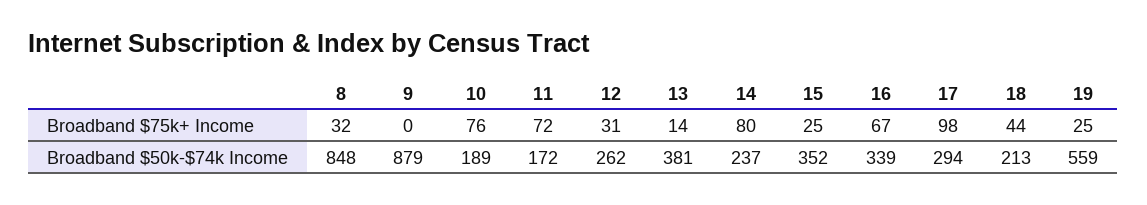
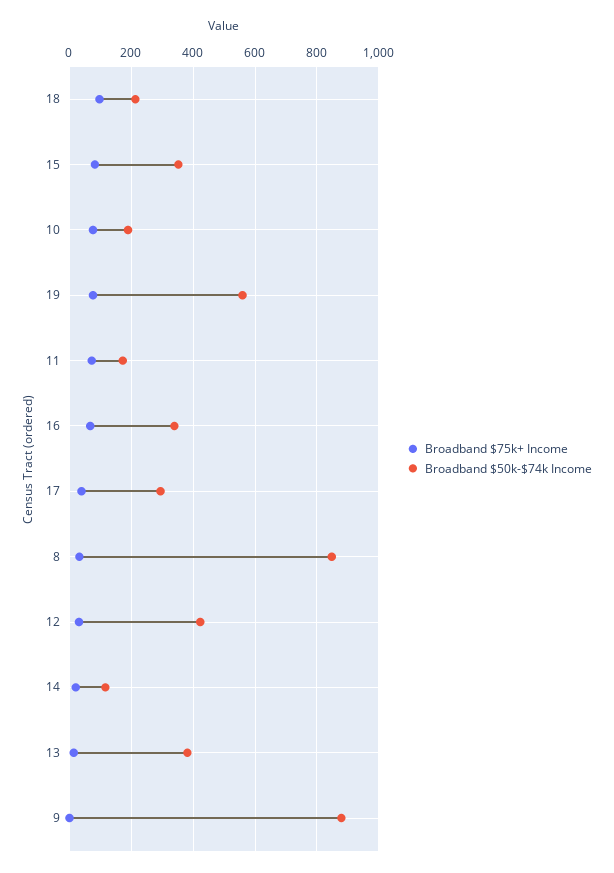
Broadband $75k+ Income, 14: 80 -> 20
Broadband $75k+ Income, 15: 25 -> 80
Broadband $75k+ Income, 17: 98 -> 40
Broadband $75k+ Income, 18: 44 -> 100
Broadband $75k+ Income, 19: 25 -> 80
Broadband $50k-$74k Income, 12: 262 -> 420
Broadband $50k-$74k Income, 14: 237 -> 120

